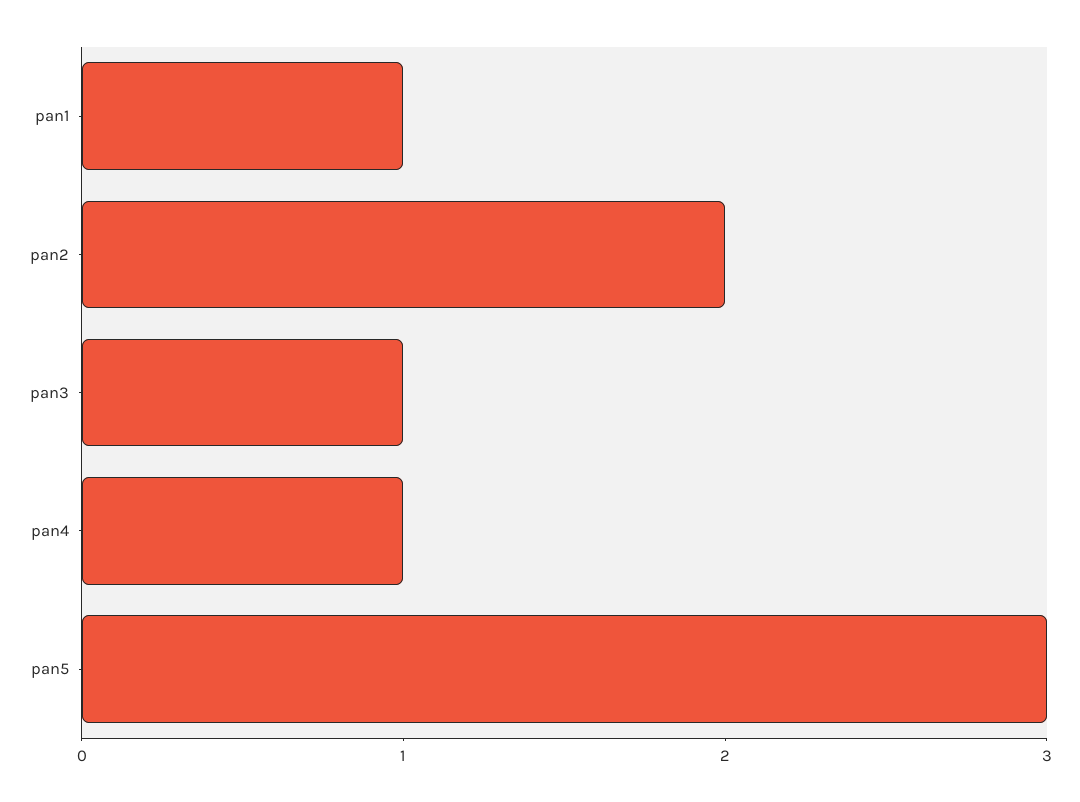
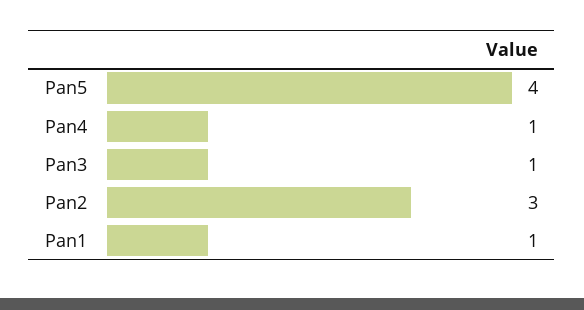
pan2: 2 -> 3
pan5: 3 -> 4

